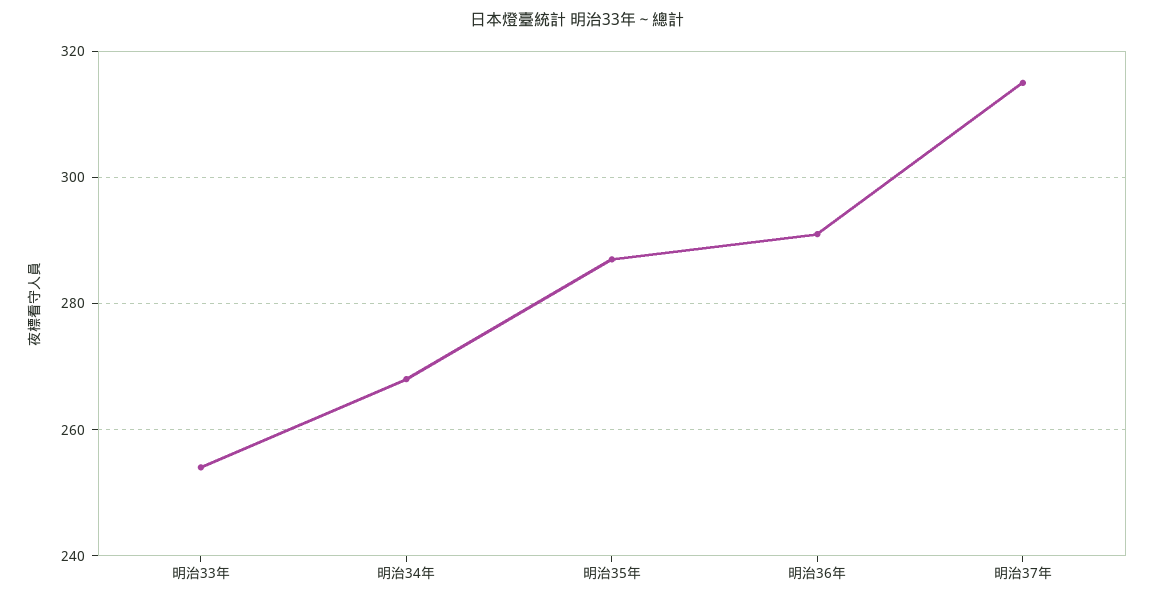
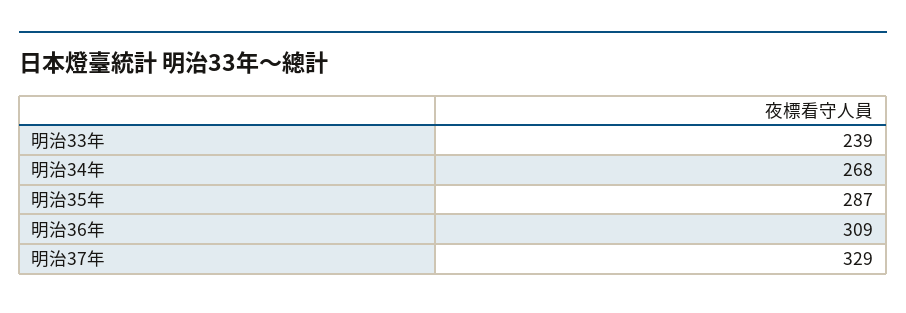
明治33年: 255 -> 239
明治36年: 290 -> 309
明治37年: 315 -> 329

